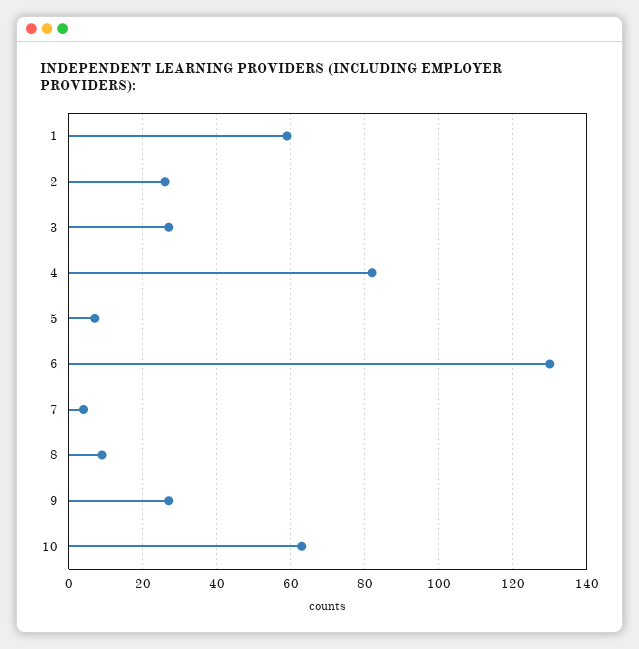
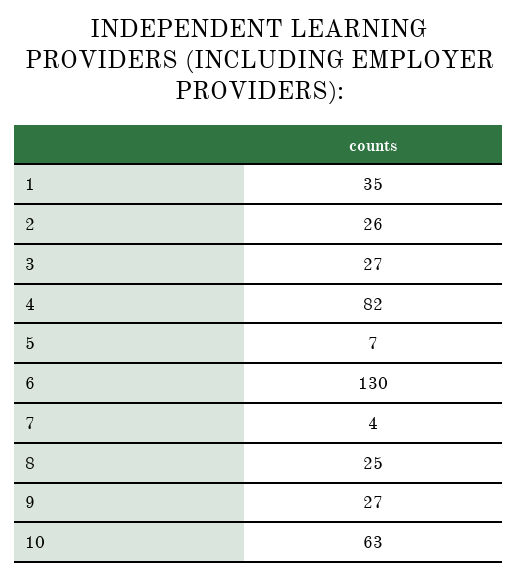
1: 60 -> 35
8: 10 -> 25

